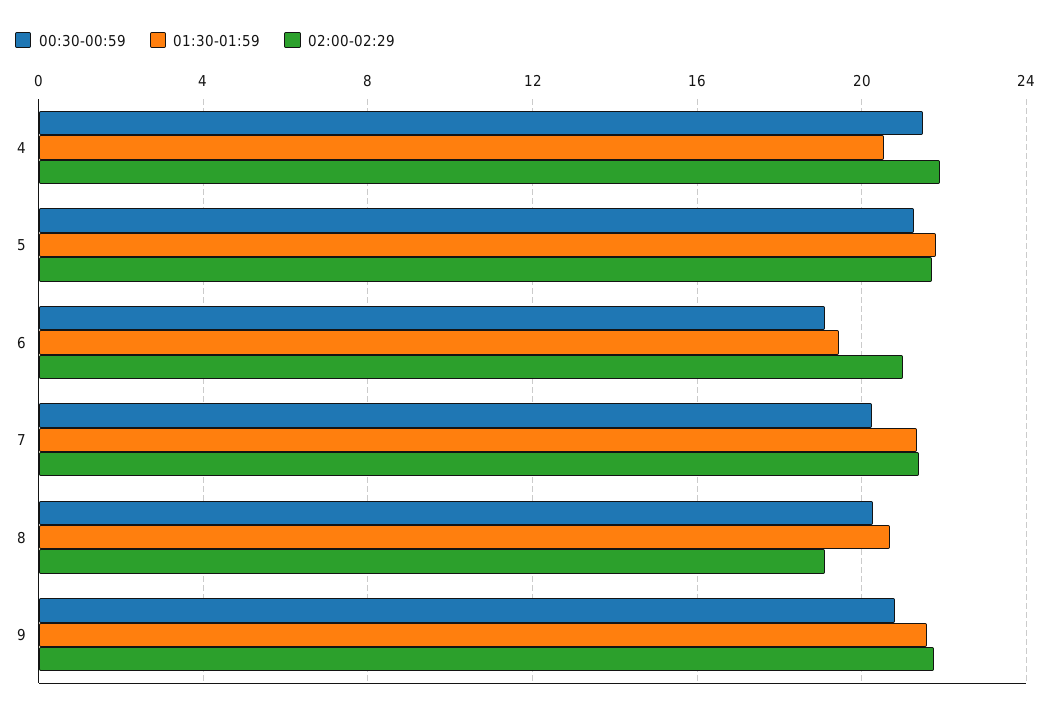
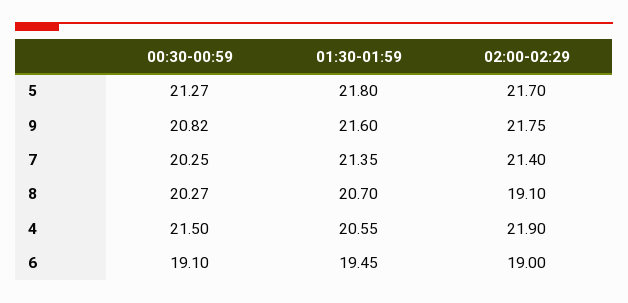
02:00-02:29, 6: 21 -> 19

